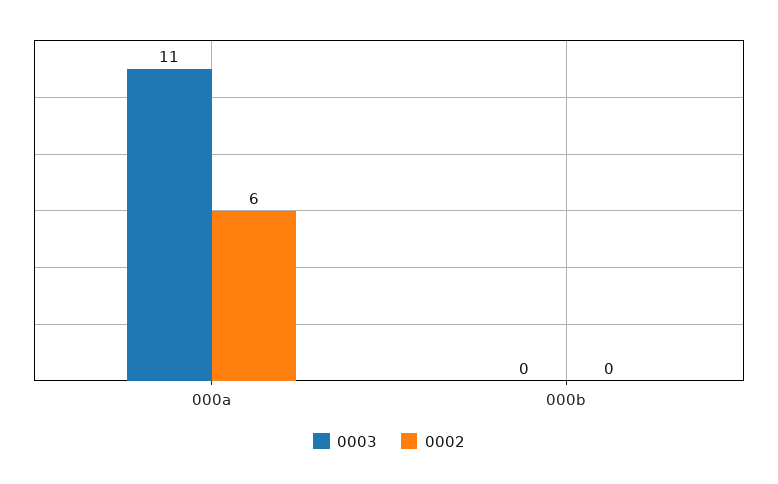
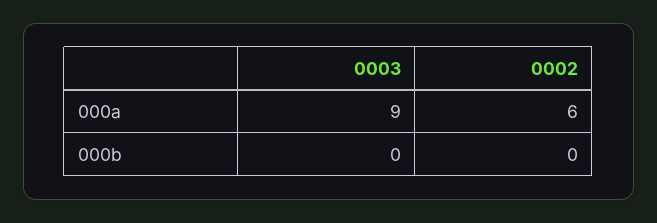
0003, 000a: 11 -> 9

